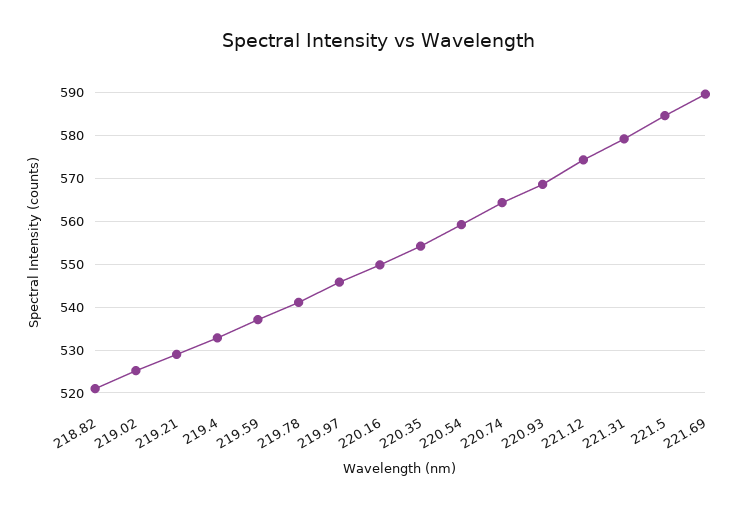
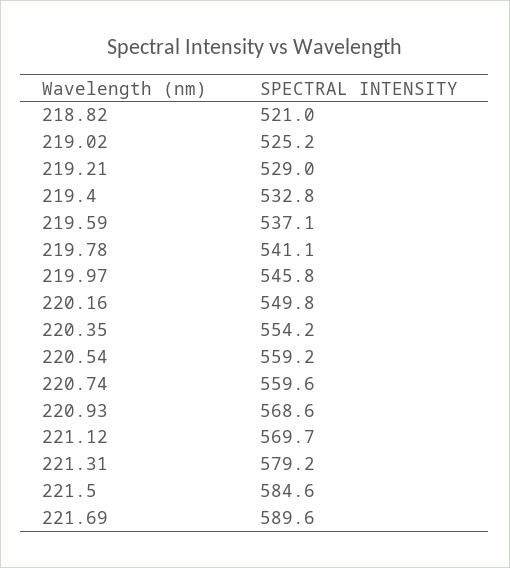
220.74: 564 -> 559.6
221.12: 574 -> 569.7

